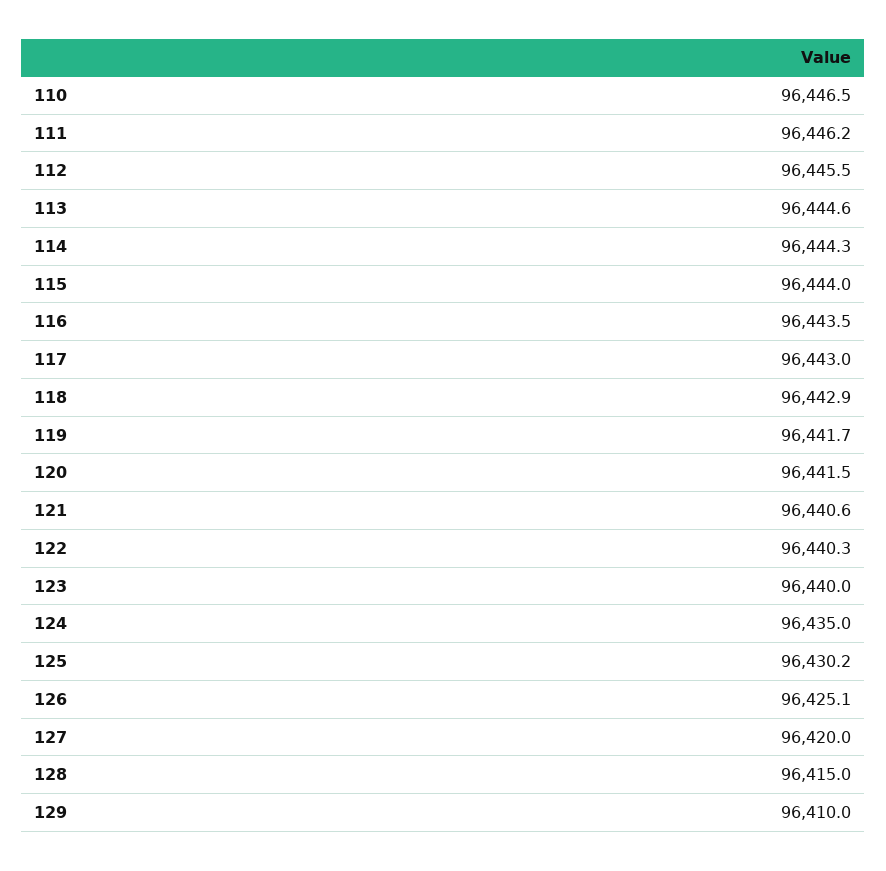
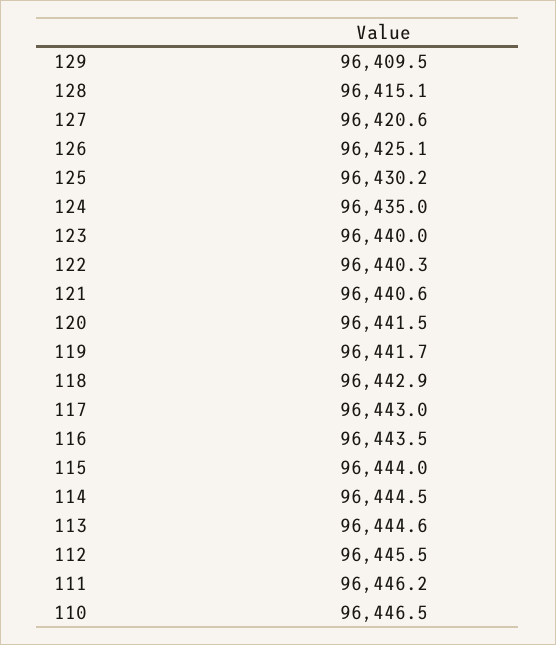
114: 96444.3 -> 96444.5
127: 96420 -> 96420.6
128: 96415 -> 96415.1
129: 96410 -> 96409.5

